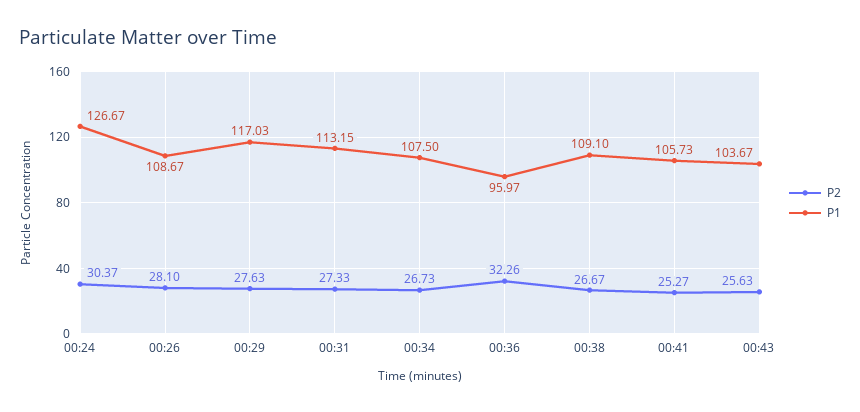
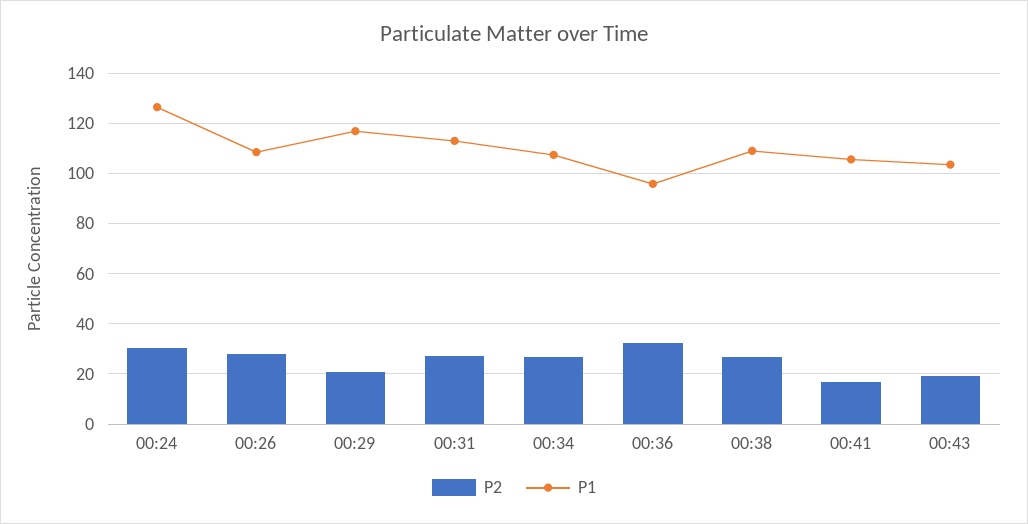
P2, 00:29: 27.63 -> 20
P2, 00:41: 25.27 -> 17.5
P2, 00:43: 25.63 -> 20

